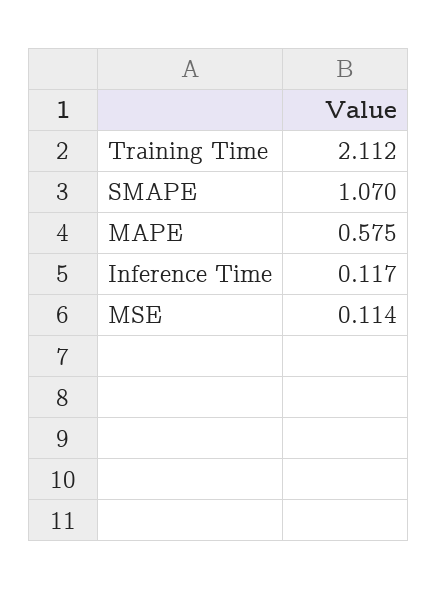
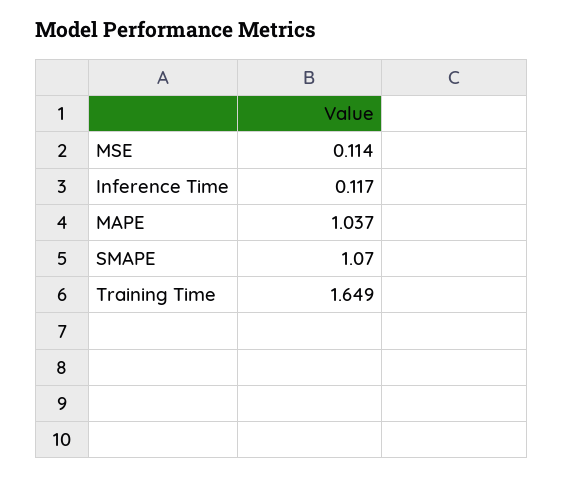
Training Time: 2.112 -> 1.649
MAPE: 0.575 -> 1.037

